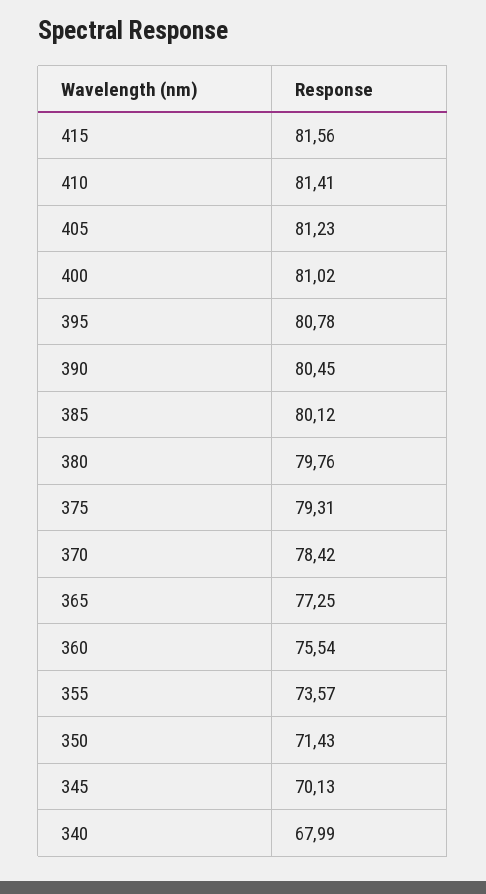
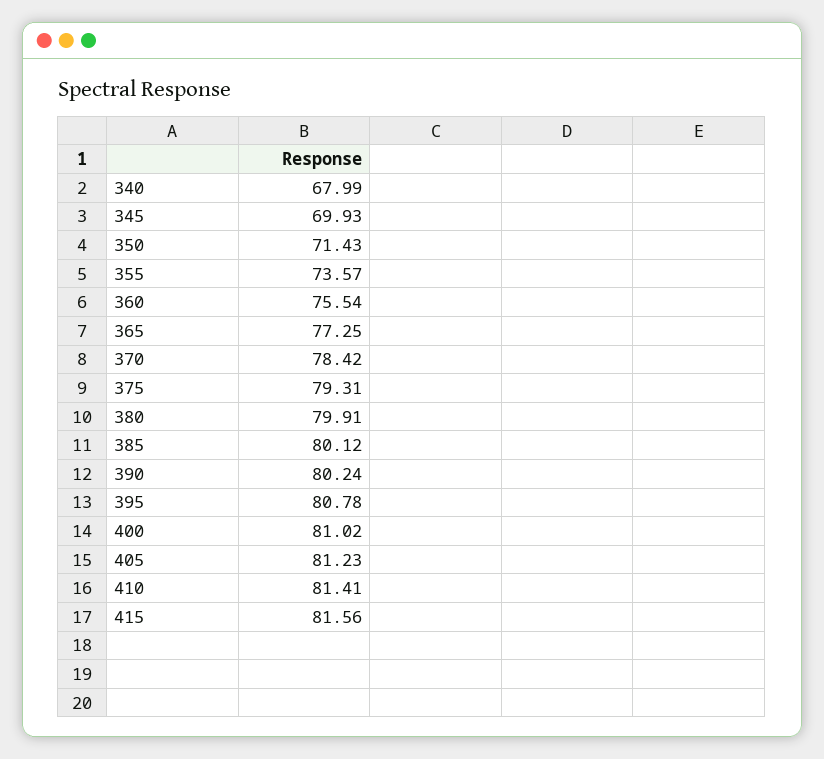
390: 80.45 -> 80.24
380: 79.76 -> 79.91
345: 70.13 -> 69.93

